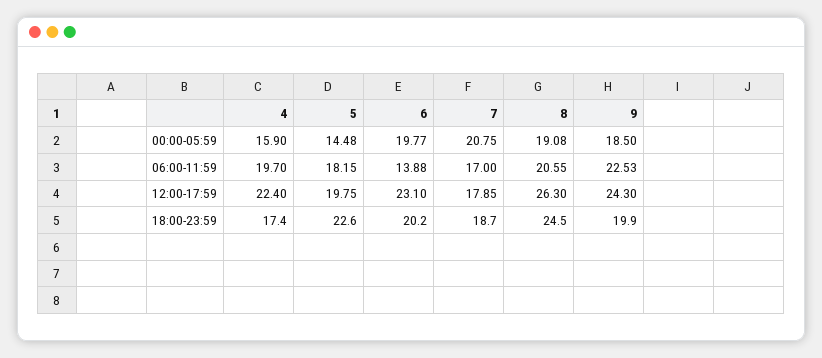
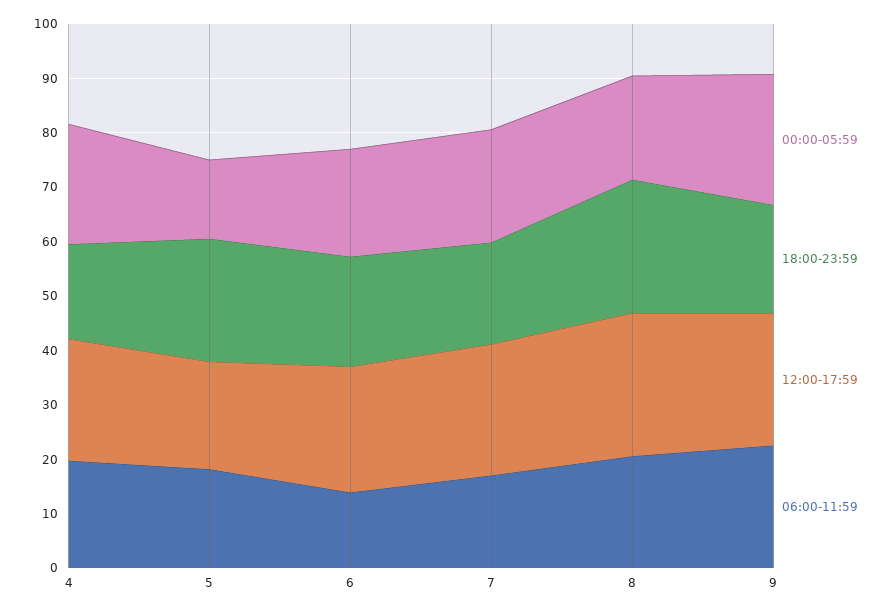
00:00-05:59, 4: 15.9 -> 22
00:00-05:59, 9: 18.5 -> 24
12:00-17:59, 7: 17.85 -> 24

